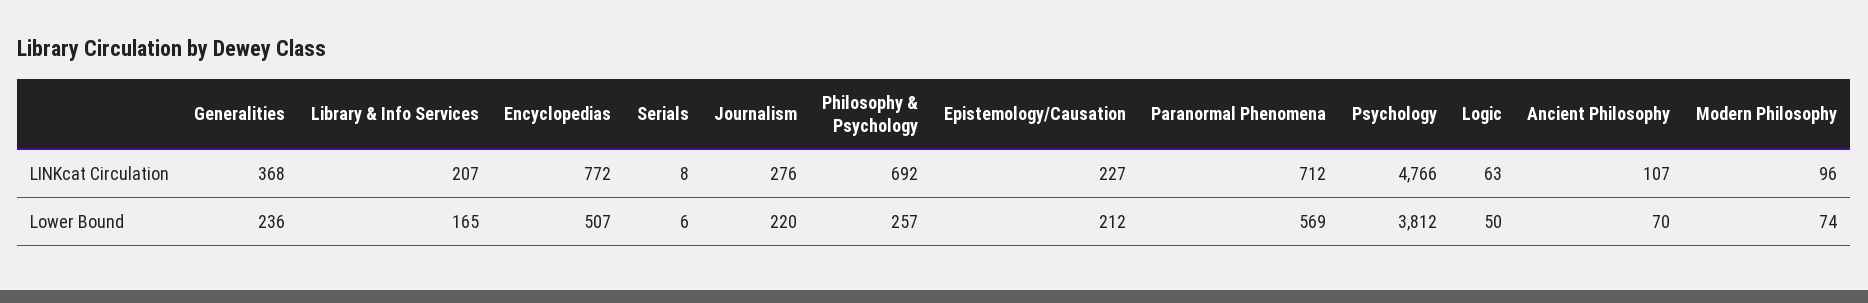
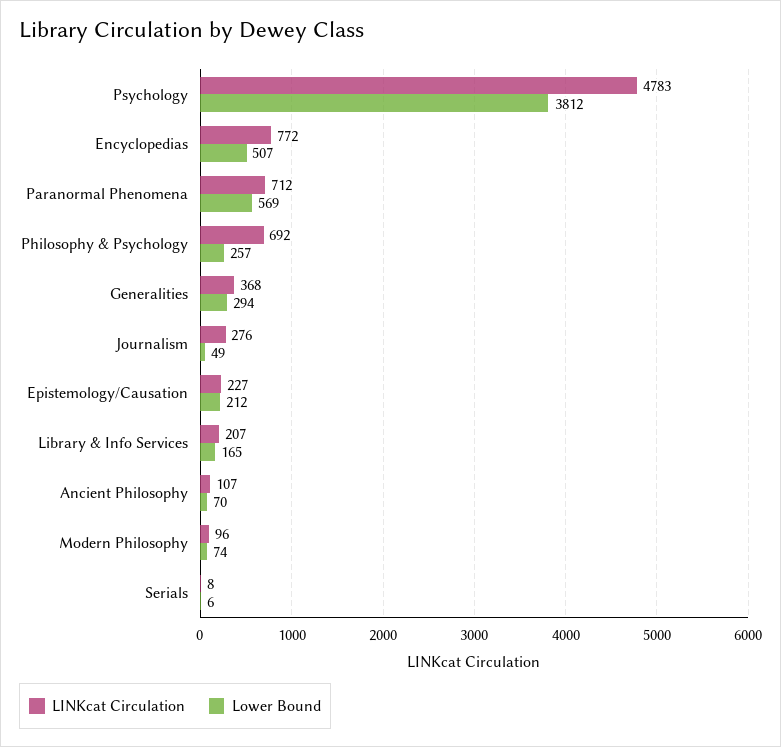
LINKcat Circulation, Psychology: 4766 -> 4783
LINKcat Circulation, Logic: 63 -> none
Lower Bound, Generalities: 236 -> 294
Lower Bound, Journalism: 220 -> 49
Lower Bound, Logic: 50 -> none

